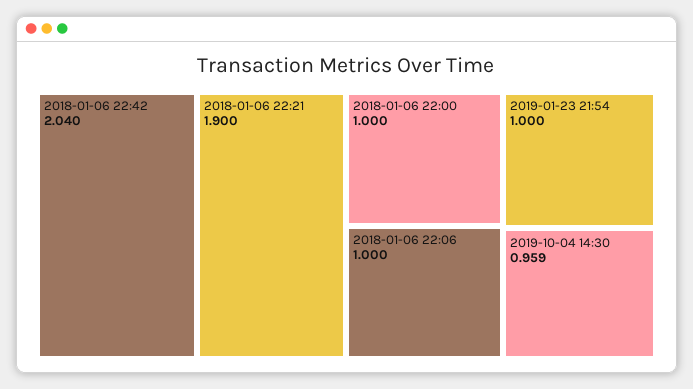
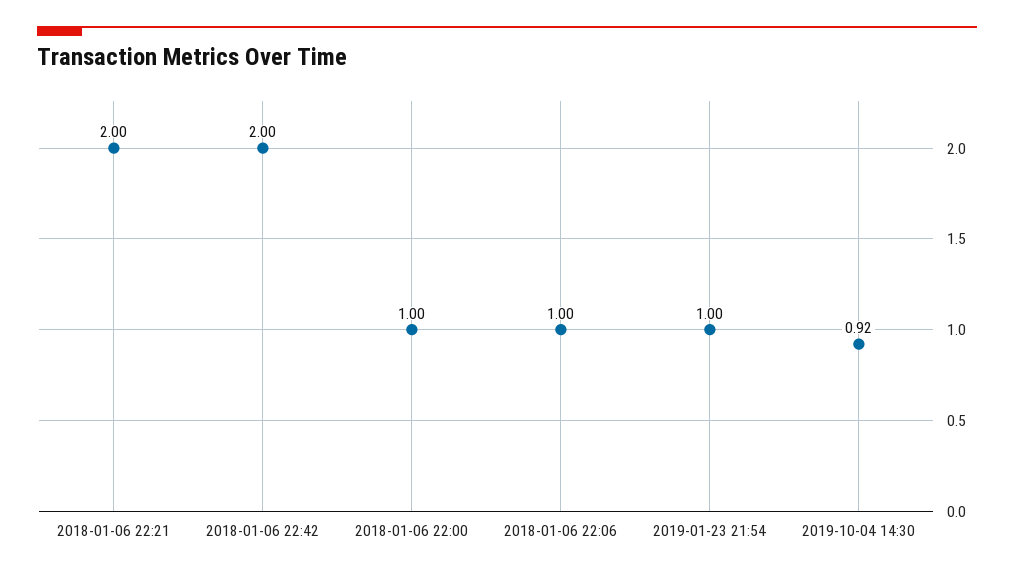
2018-01-06 22:42: 2.04 -> 2
2018-01-06 22:21: 1.9 -> 2
2019-10-04 14:30: 0.959 -> 0.92

